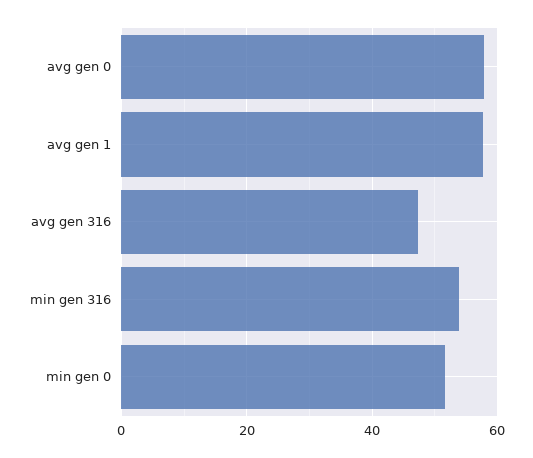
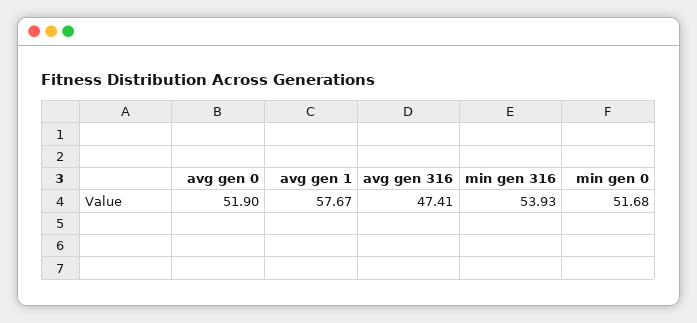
avg gen 0: 58 -> 51.9

